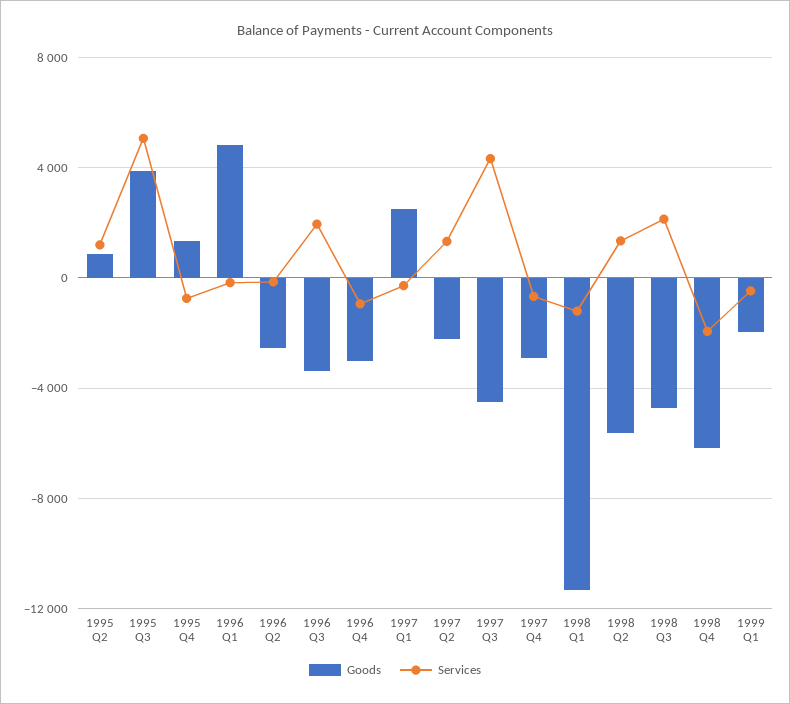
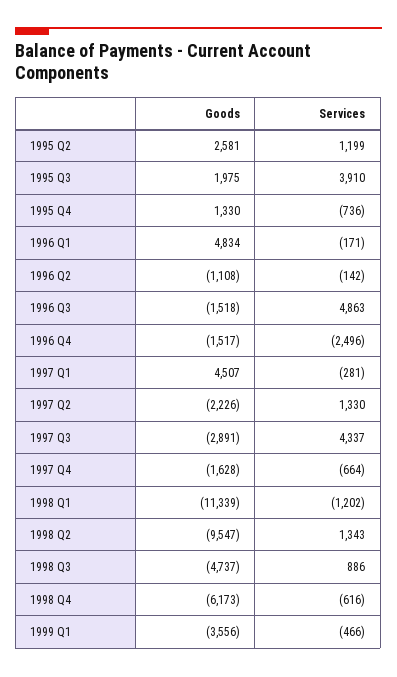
Goods, 1995 Q2: 1000 -> 2581
Goods, 1995 Q3: 4000 -> 1975
Services, 1995 Q3: 5000 -> 3910
Goods, 1996 Q2: -2500 -> -1108
Goods, 1996 Q3: -3500 -> -1518
Services, 1996 Q3: 2000 -> 4863
Goods, 1996 Q4: -3000 -> -1517
Services, 1996 Q4: -1000 -> -2496
Goods, 1997 Q1: 2500 -> 4507
Goods, 1997 Q3: -4500 -> -2891
Goods, 1997 Q4: -3000 -> -1628
Goods, 1998 Q2: -5500 -> -9547
Services, 1998 Q3: 2000 -> 886
Services, 1998 Q4: -2000 -> -616
Goods, 1999 Q1: -2000 -> -3556

